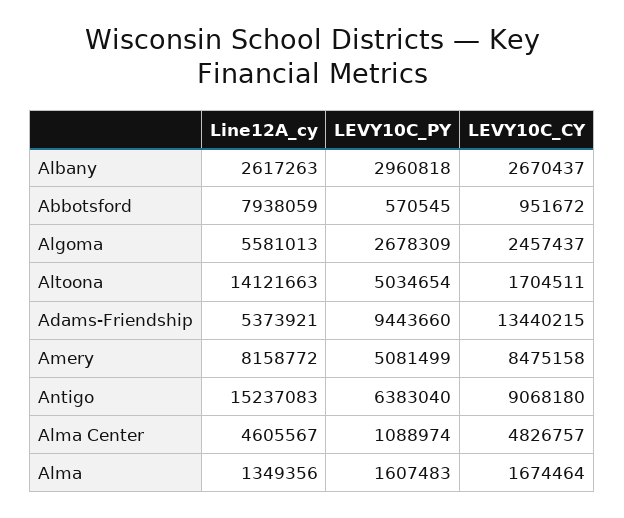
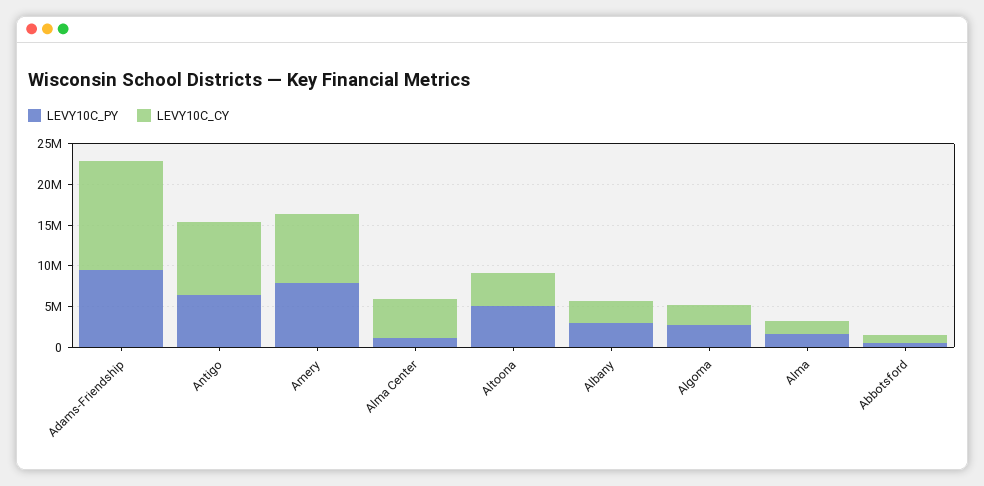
Line12A_cy, Albany: 2617263 -> none
Line12A_cy, Abbotsford: 7938059 -> none
Line12A_cy, Algoma: 5581013 -> none
Line12A_cy, Altoona: 14121663 -> none
LEVY10C_CY, Altoona: 1704511 -> 4000000
Line12A_cy, Adams-Friendship: 5373921 -> none
Line12A_cy, Amery: 8158772 -> none
LEVY10C_PY, Amery: 5081499 -> 8000000
Line12A_cy, Antigo: 15237083 -> none
Line12A_cy, Alma Center: 4605567 -> none
Line12A_cy, Alma: 1349356 -> none

